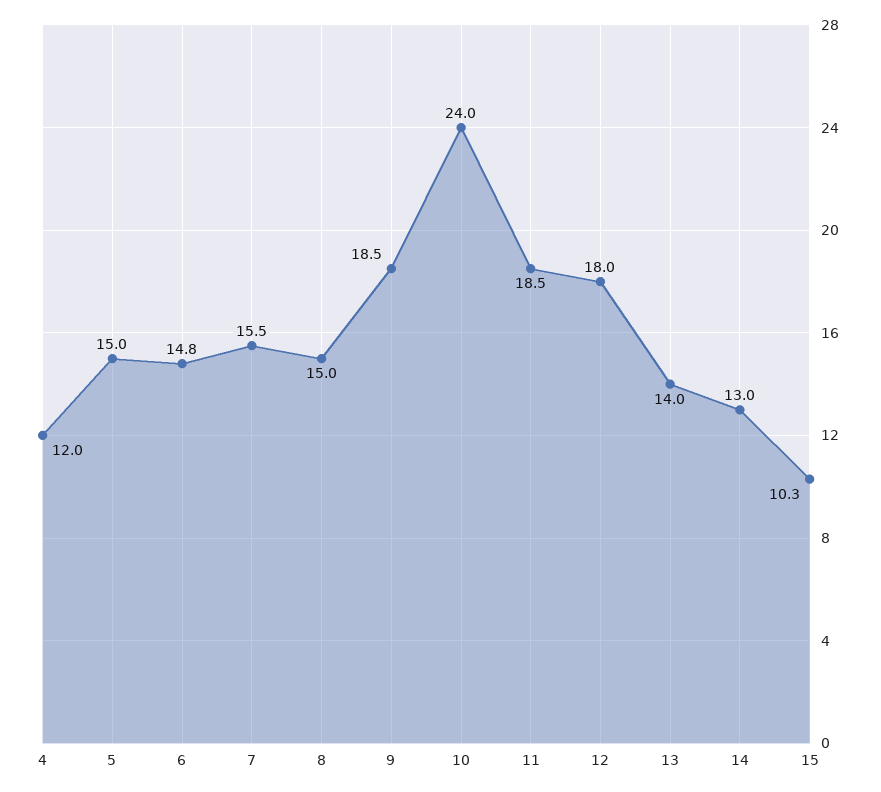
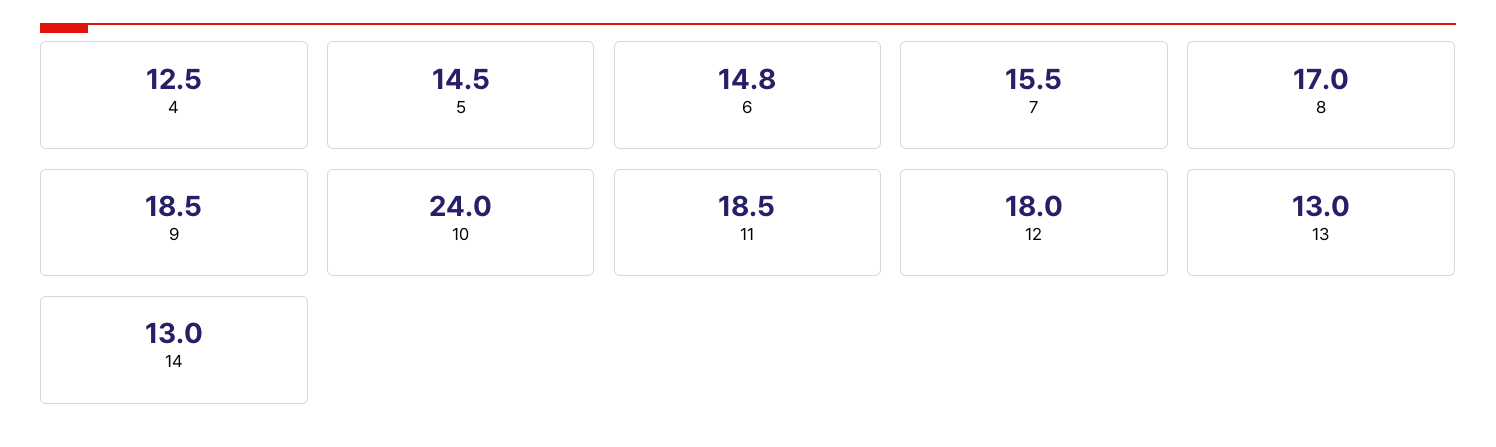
4: 12 -> 12.5
5: 15 -> 14.5
8: 15 -> 17
13: 14 -> 13
15: 10.3 -> none

